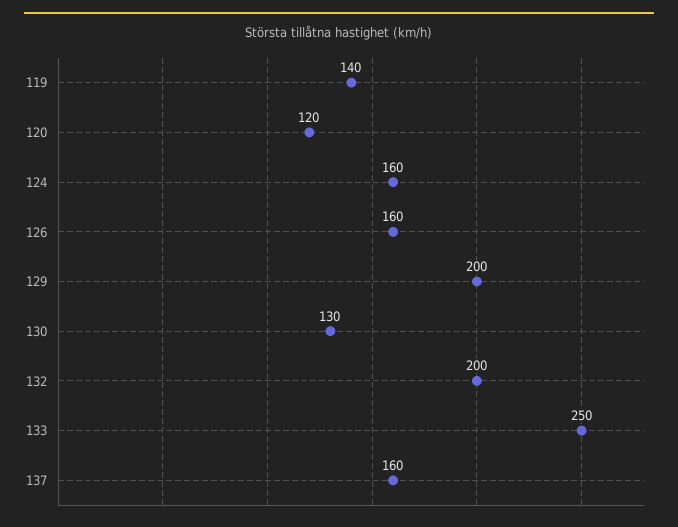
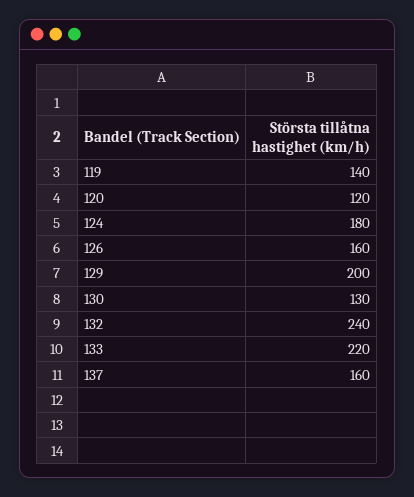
124: 160 -> 180
132: 200 -> 240
133: 250 -> 220

